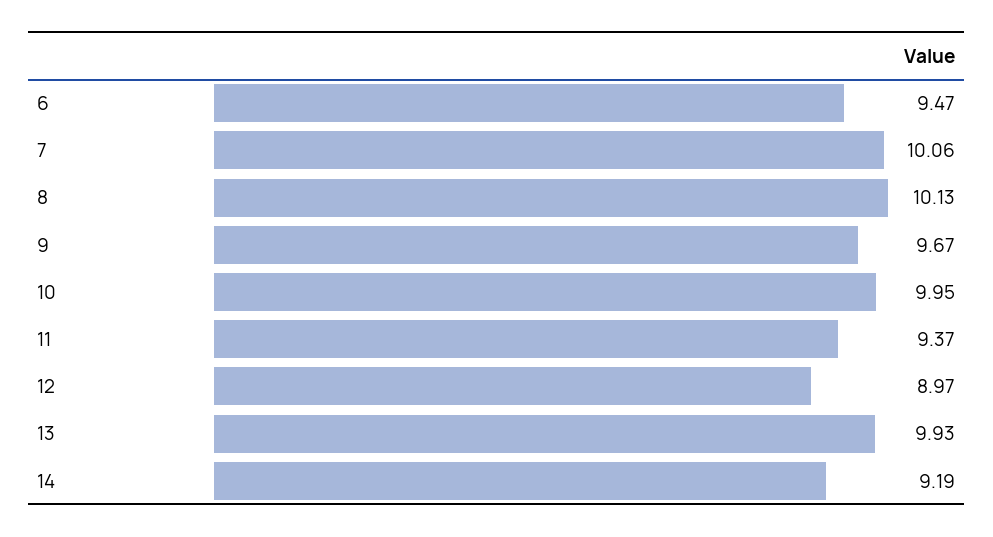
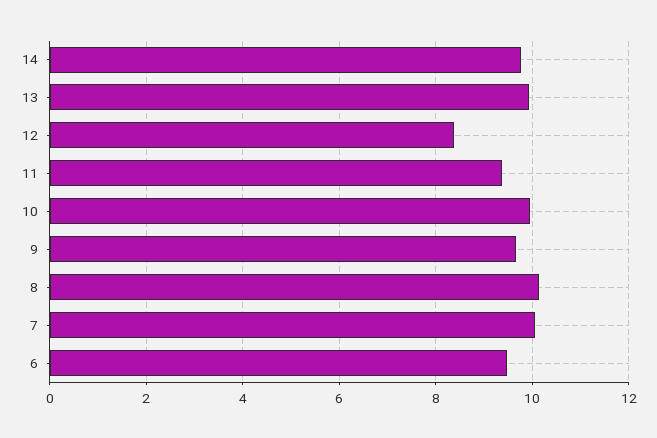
12: 8.97 -> 8.4
14: 9.19 -> 9.8

